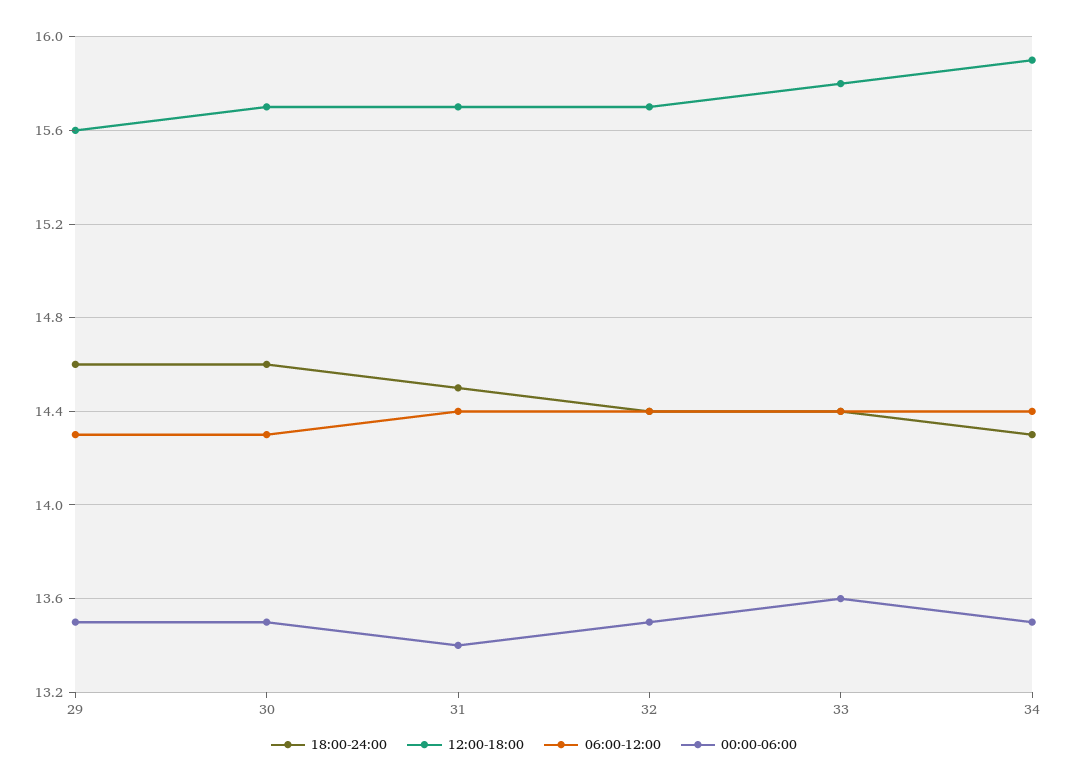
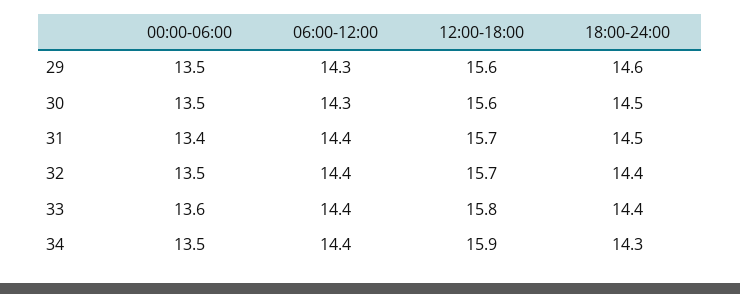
18:00-24:00, 30: 14.6 -> 14.5
12:00-18:00, 30: 15.7 -> 15.6

